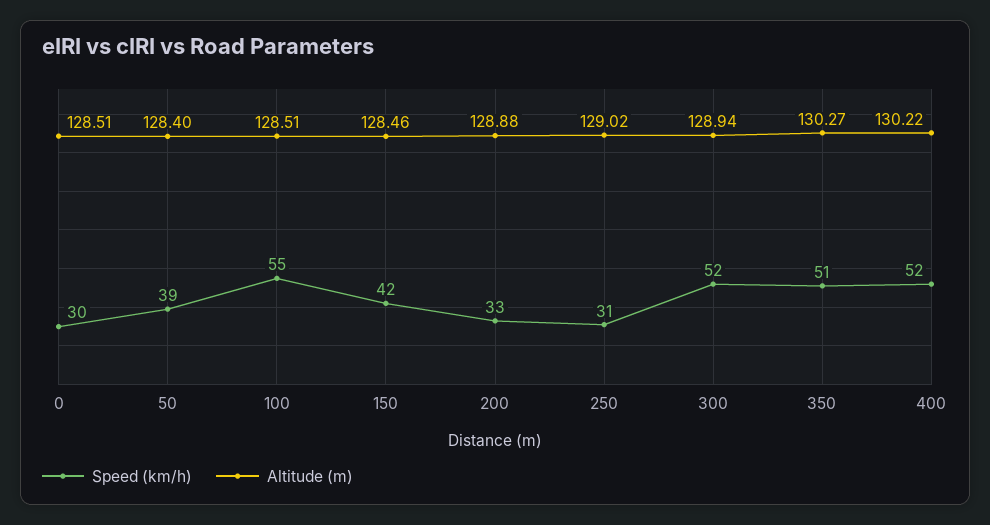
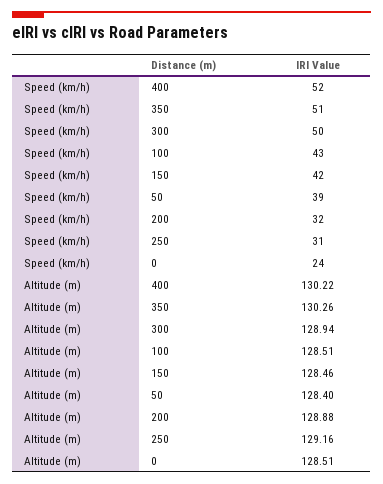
Speed (km/h), 0: 30 -> 24
Speed (km/h), 100: 55 -> 43
Speed (km/h), 200: 33 -> 32
Altitude (m), 250: 129.02 -> 129.16
Speed (km/h), 300: 52 -> 50
Altitude (m), 350: 130.27 -> 130.26

